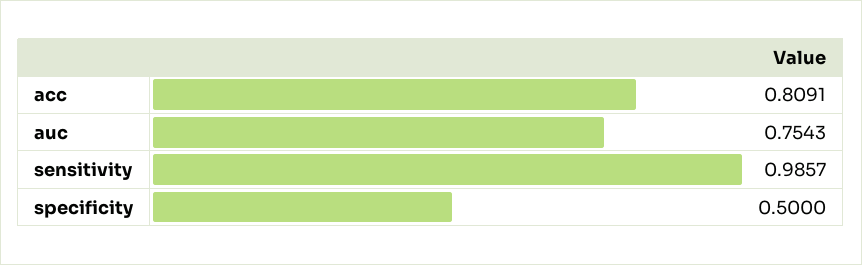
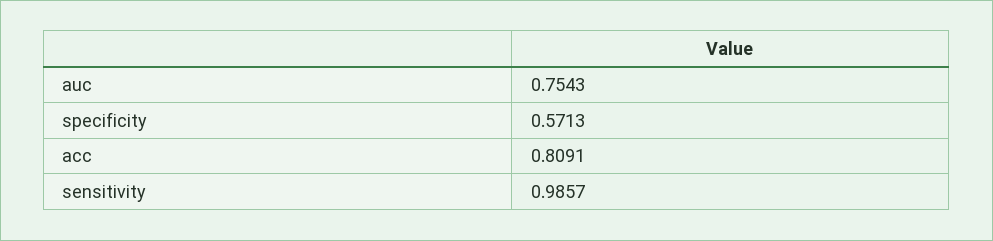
specificity: 0.5 -> 0.5713

